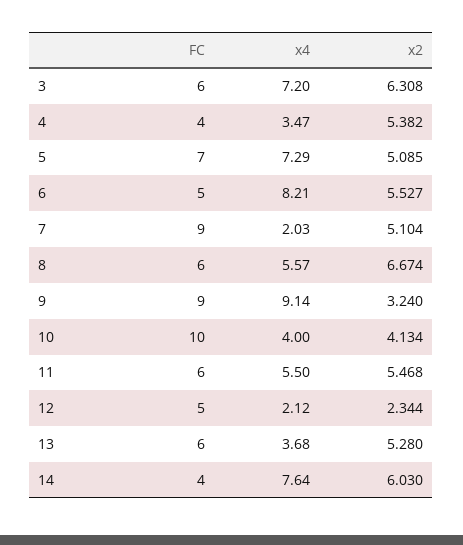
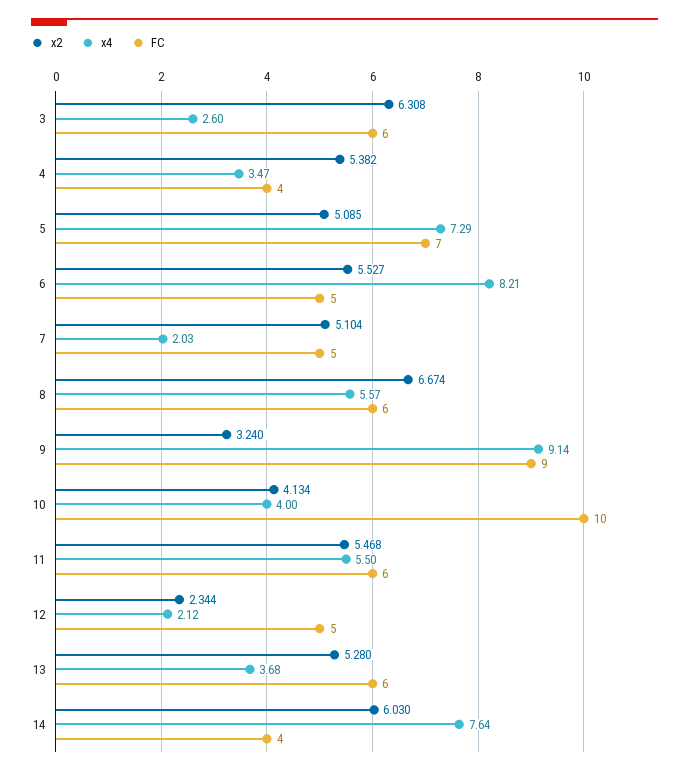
x4, 3: 7.2 -> 2.6
FC, 7: 9 -> 5

